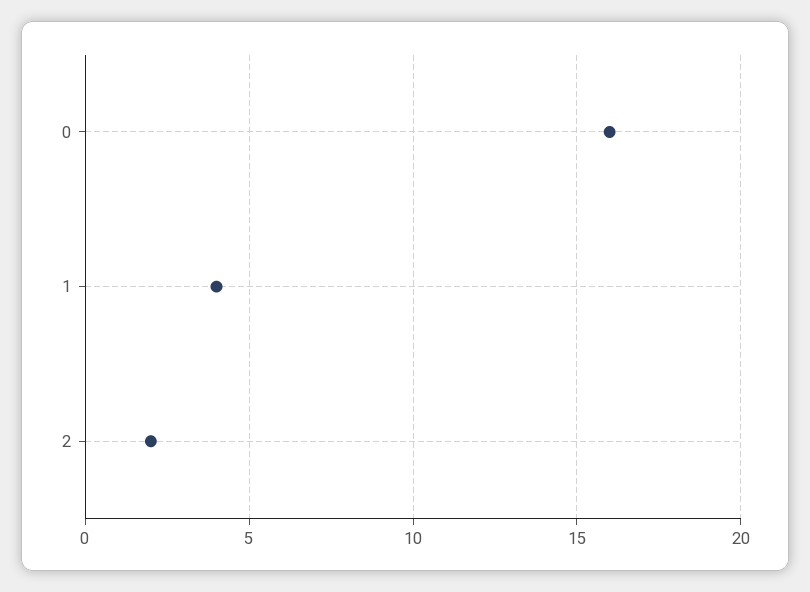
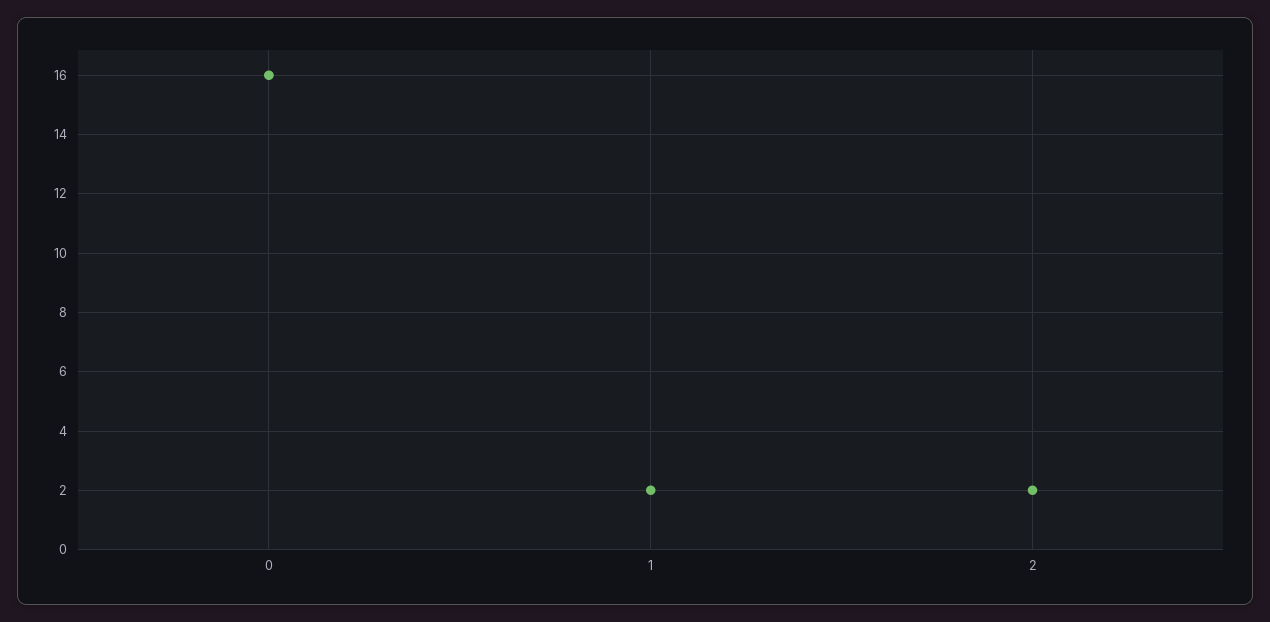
1: 4 -> 2

